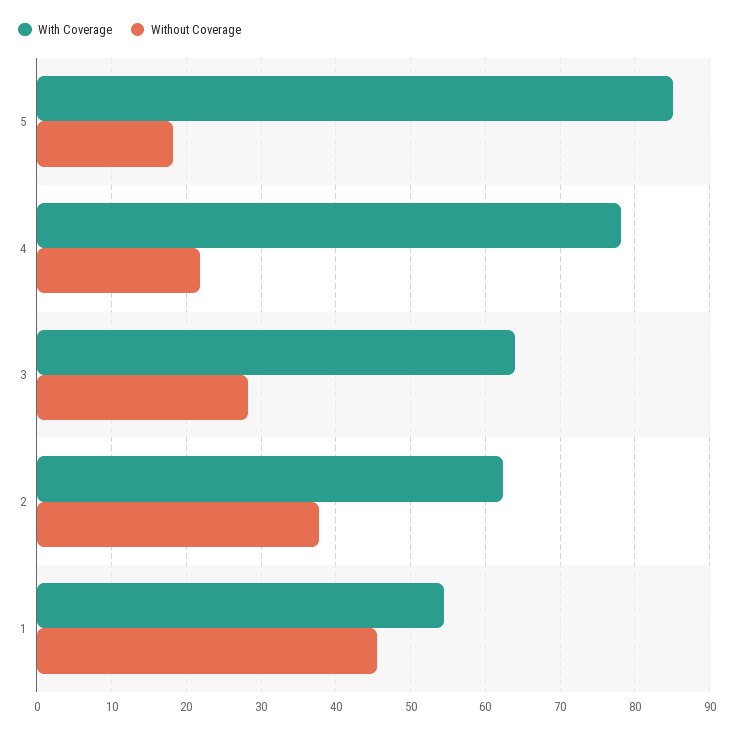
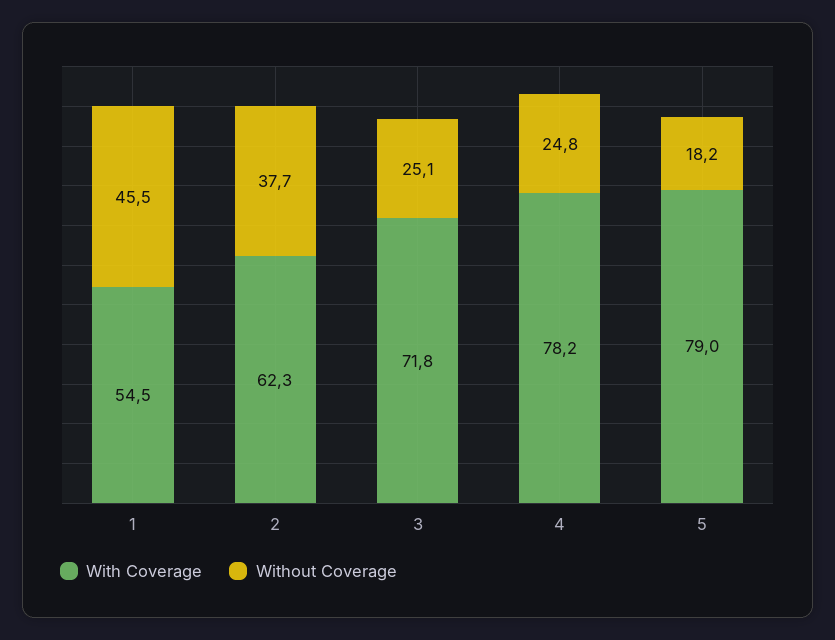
With Coverage, 5: 85 -> 79
Without Coverage, 4: 22 -> 24.8
With Coverage, 3: 64 -> 71.8
Without Coverage, 3: 28 -> 25.1

